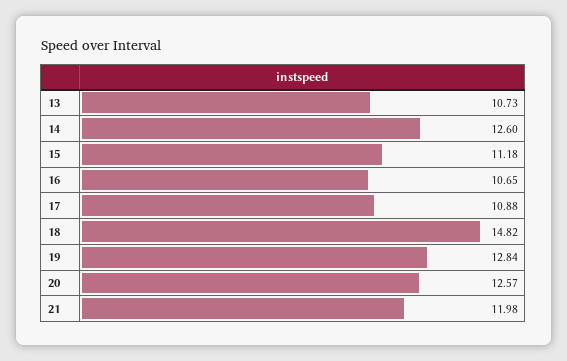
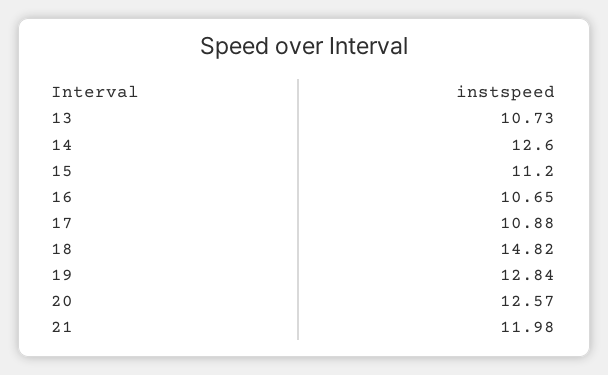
15: 11.18 -> 11.2

